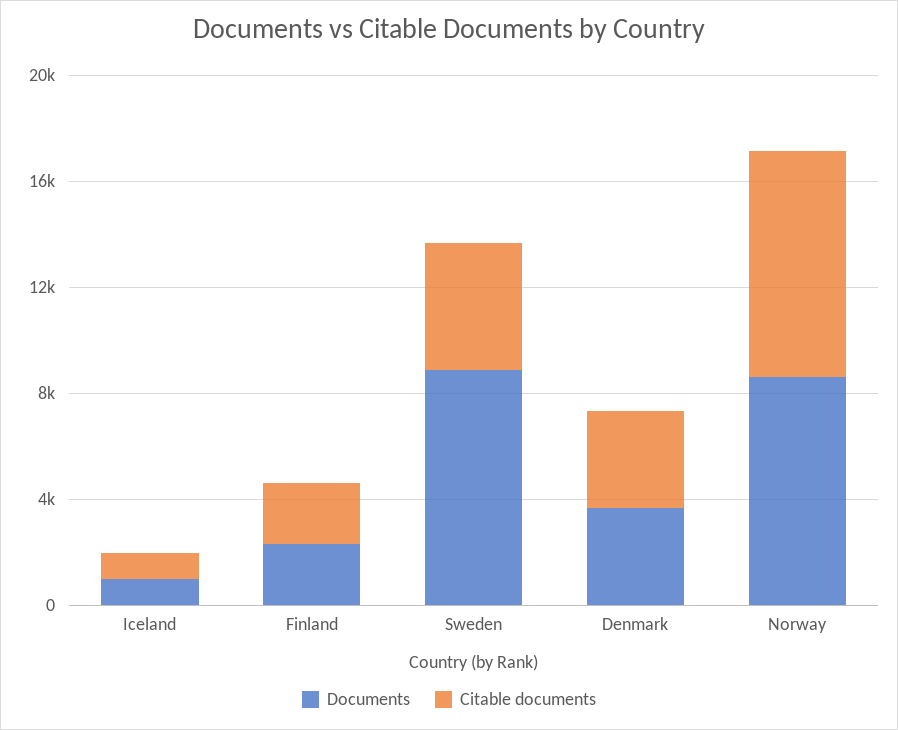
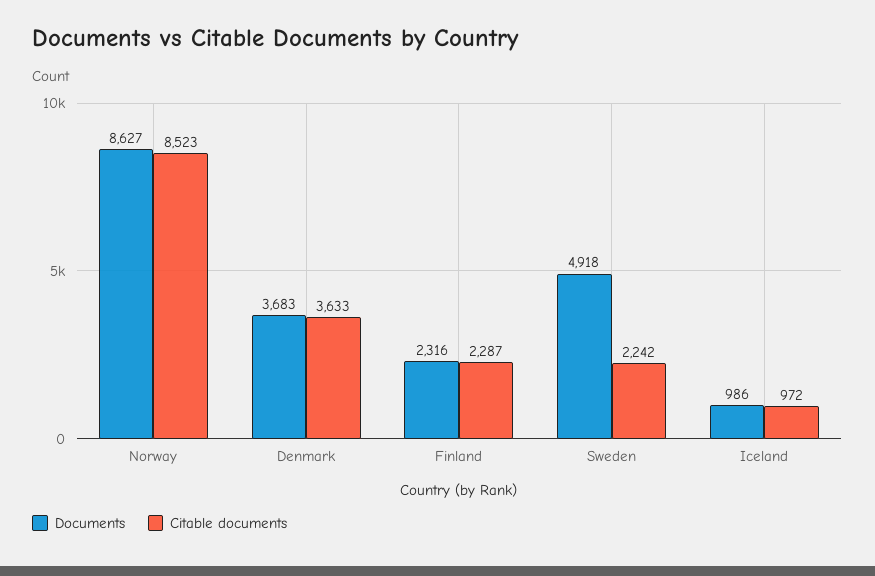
Documents, Sweden: 9000 -> 4918
Citable documents, Sweden: 5000 -> 2242

